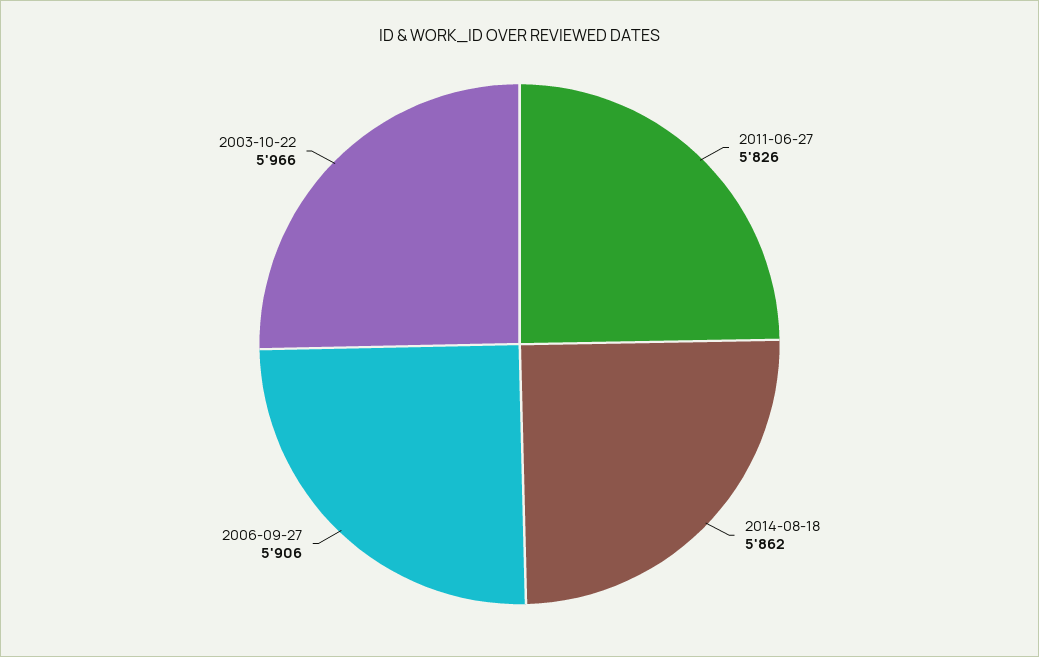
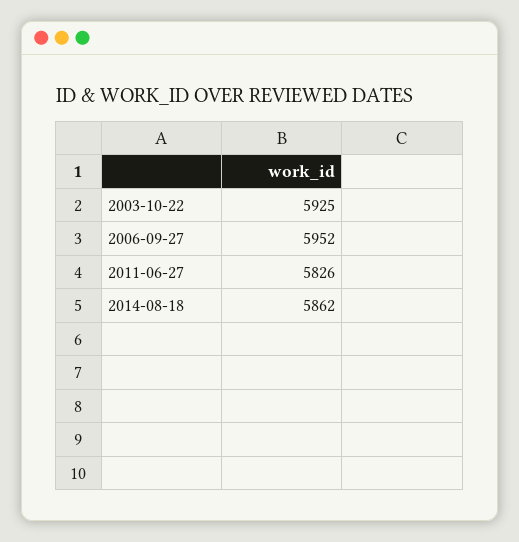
2006-09-27: 5906 -> 5952
2003-10-22: 5966 -> 5925

